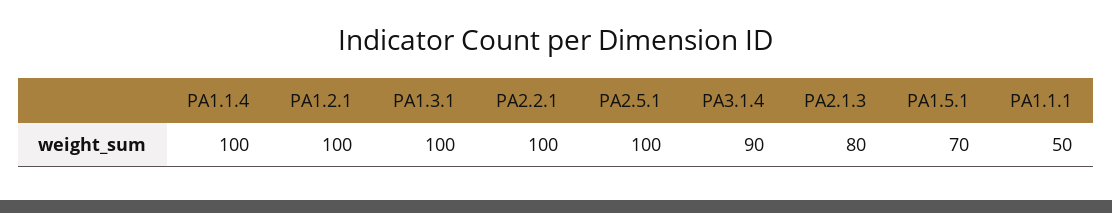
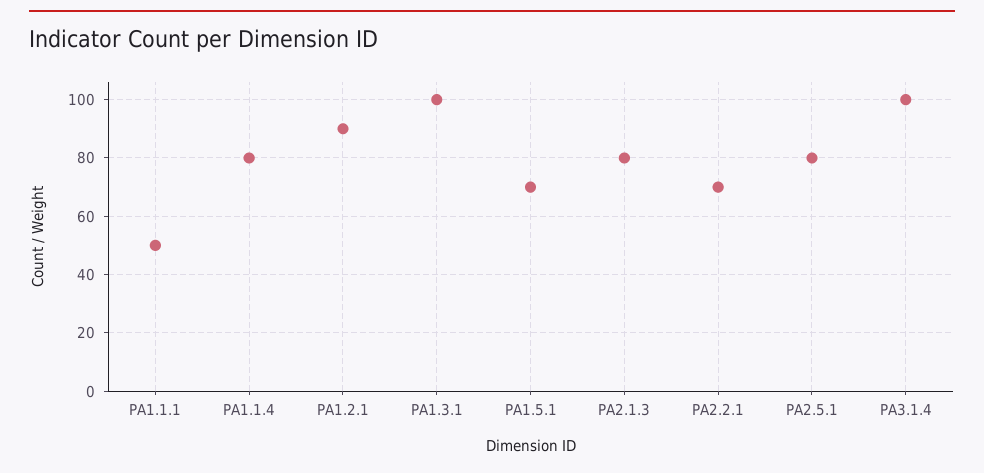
PA1.1.4: 100 -> 80
PA1.2.1: 100 -> 90
PA2.2.1: 100 -> 70
PA2.5.1: 100 -> 80
PA3.1.4: 90 -> 100

